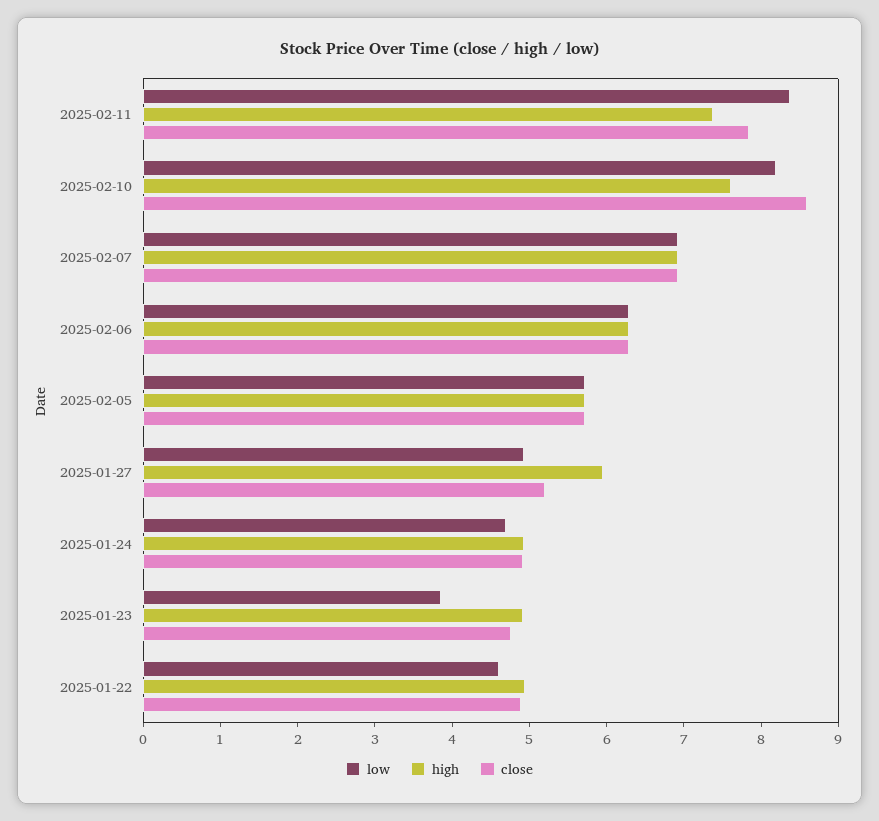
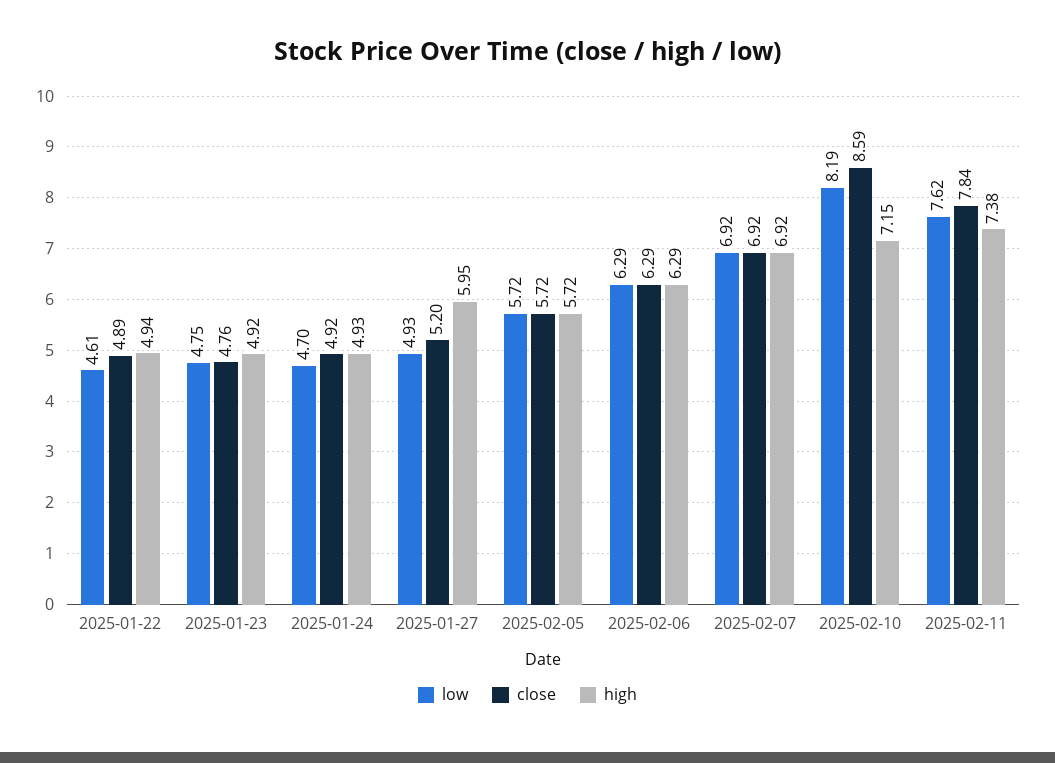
low, 2025-02-11: 8.4 -> 7.62
high, 2025-02-10: 7.6 -> 7.15
low, 2025-01-23: 3.8 -> 4.75

